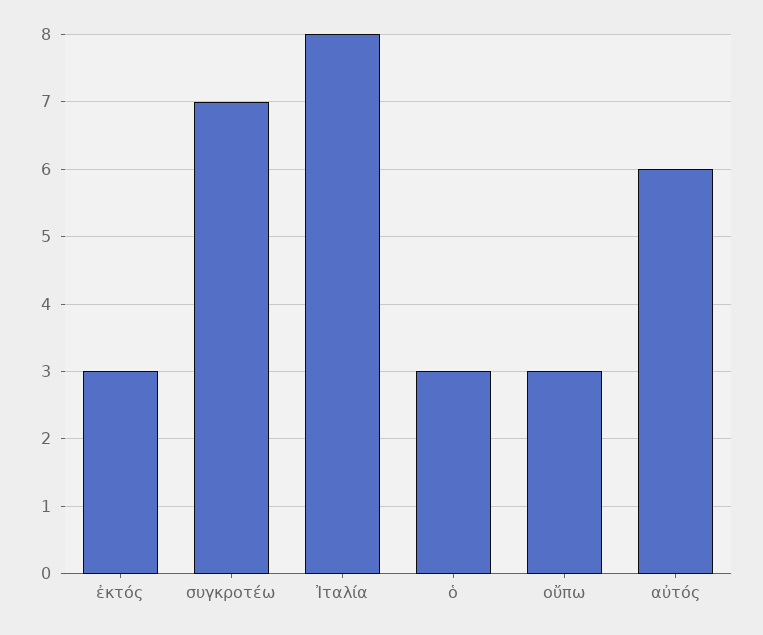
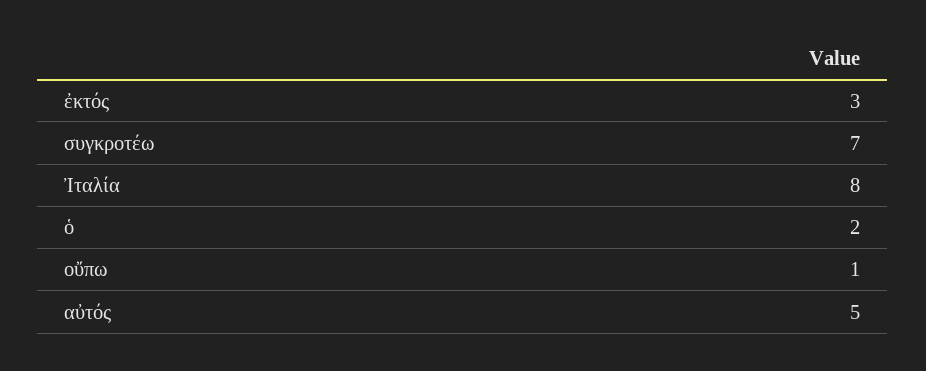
ὁ: 3 -> 2
οὔπω: 3 -> 1
αὐτός: 6 -> 5

